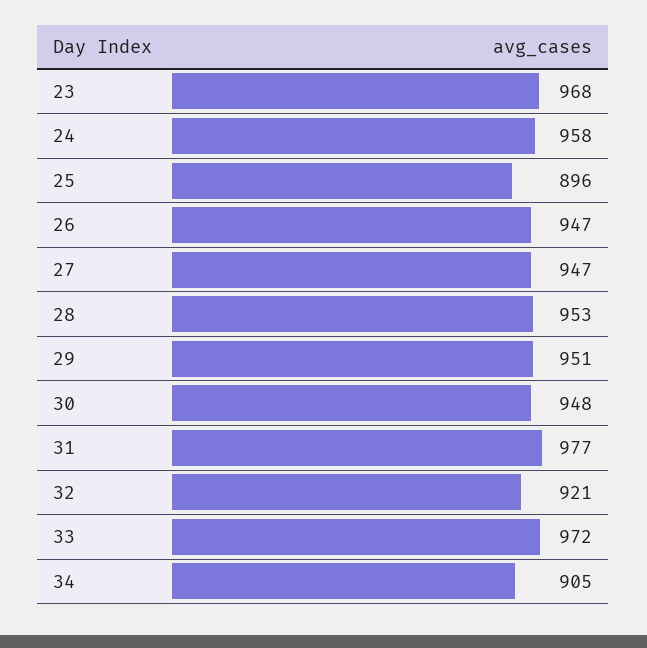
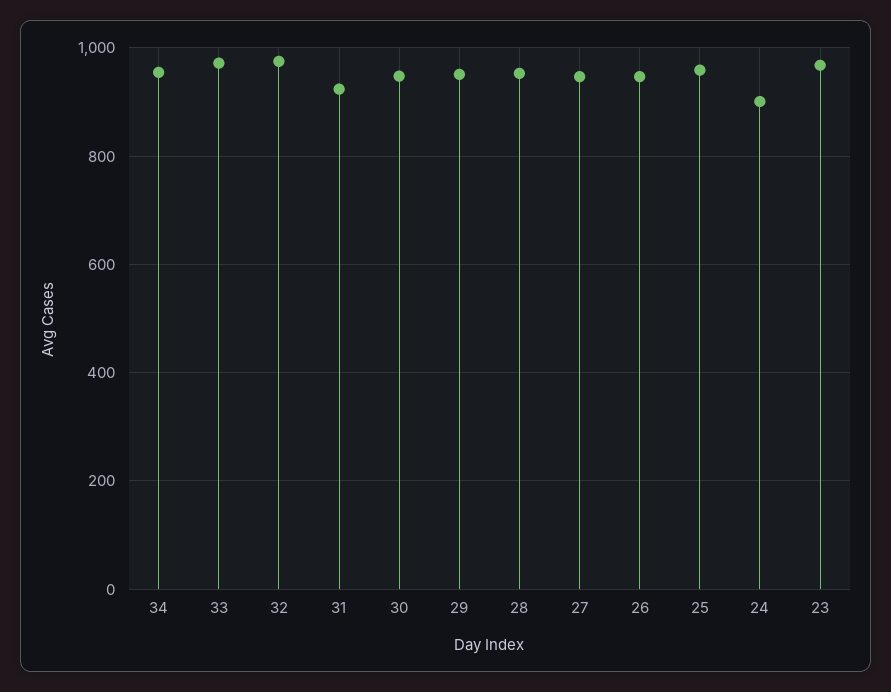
24: 958 -> 900
25: 896 -> 960
31: 977 -> 920
32: 921 -> 980
34: 905 -> 960

